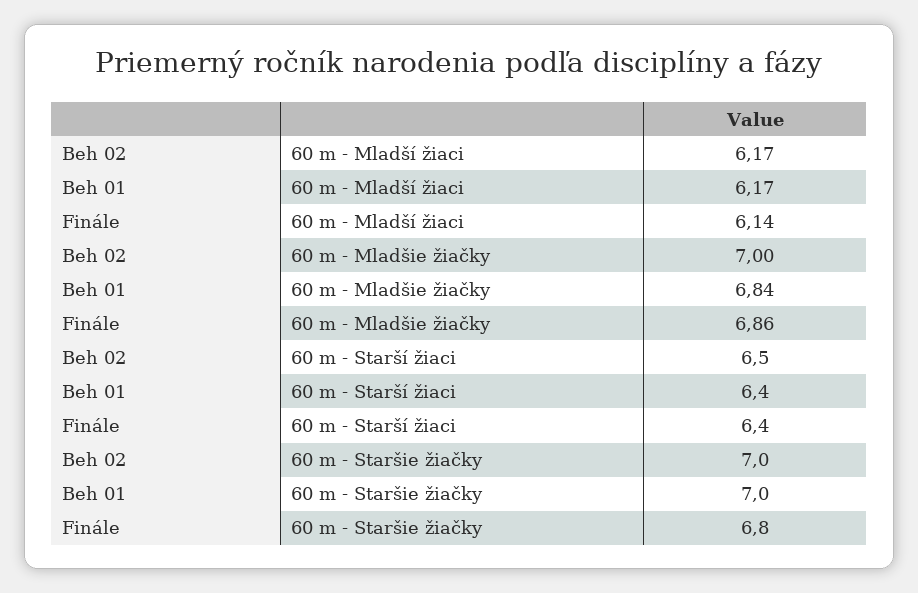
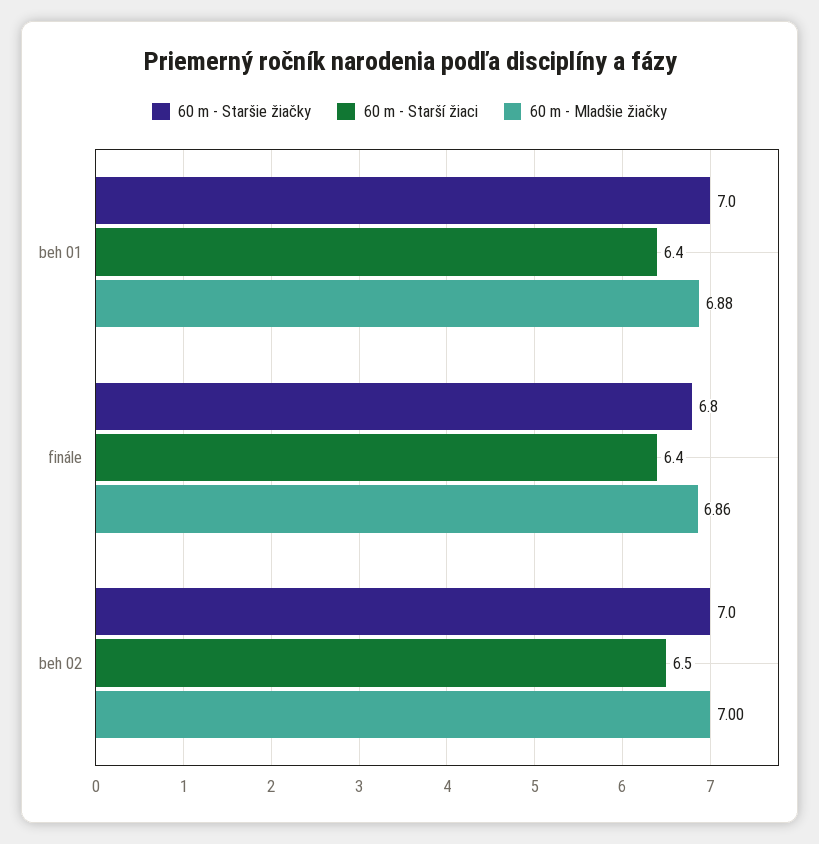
60 m - Mladší žiaci, Beh 02: 6.17 -> none
60 m - Mladší žiaci, Beh 01: 6.17 -> none
60 m - Mladší žiaci, Finále: 6.14 -> none
60 m - Mladšie žiačky, Beh 01: 6.84 -> 6.88

